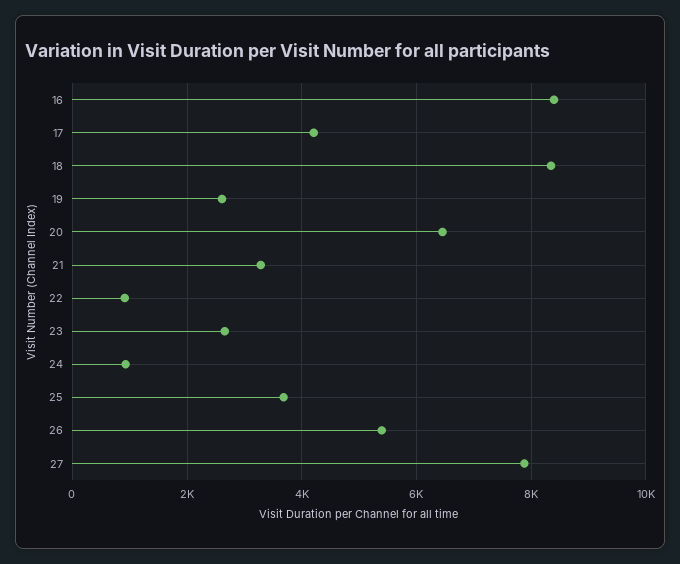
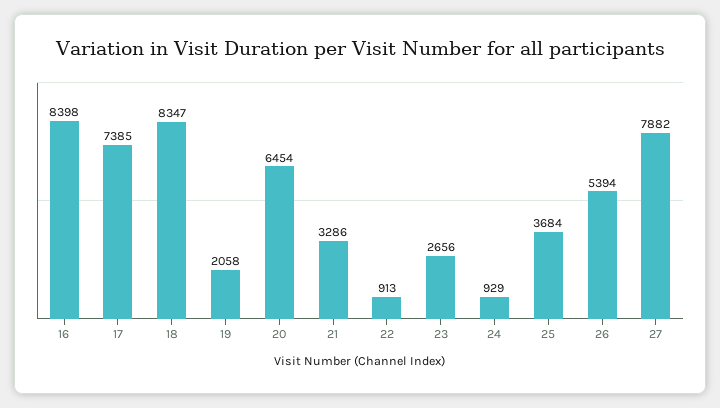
17: 4200 -> 7385
19: 2600 -> 2058

